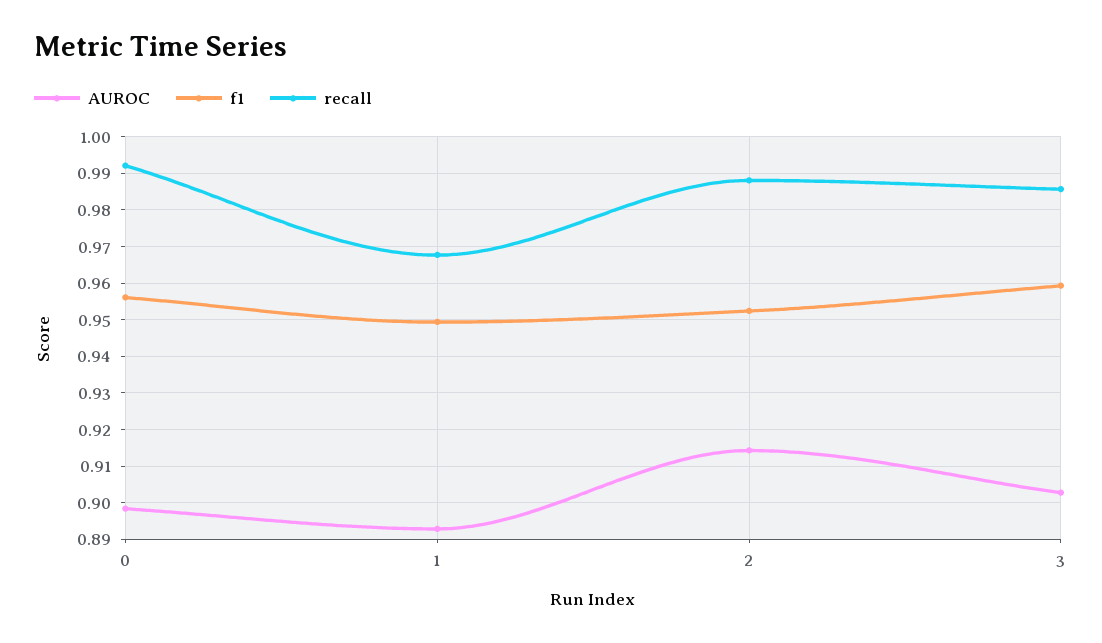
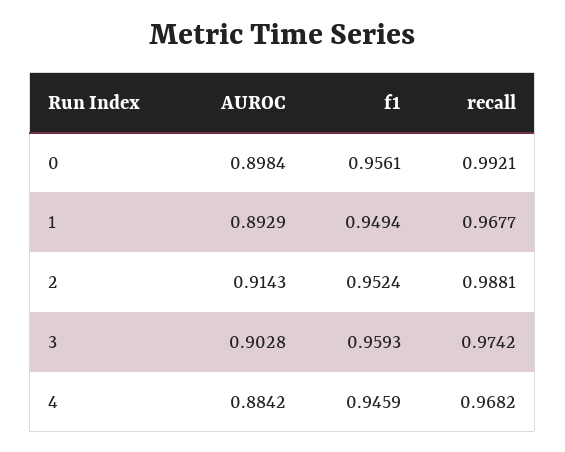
recall, 3: 0.986 -> 0.9742
AUROC, 4: none -> 0.8842
f1, 4: none -> 0.9459
recall, 4: none -> 0.9682

